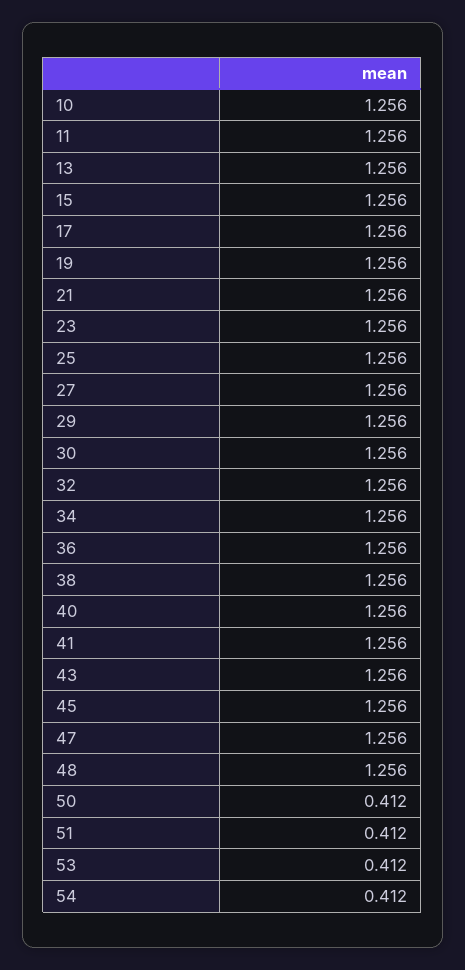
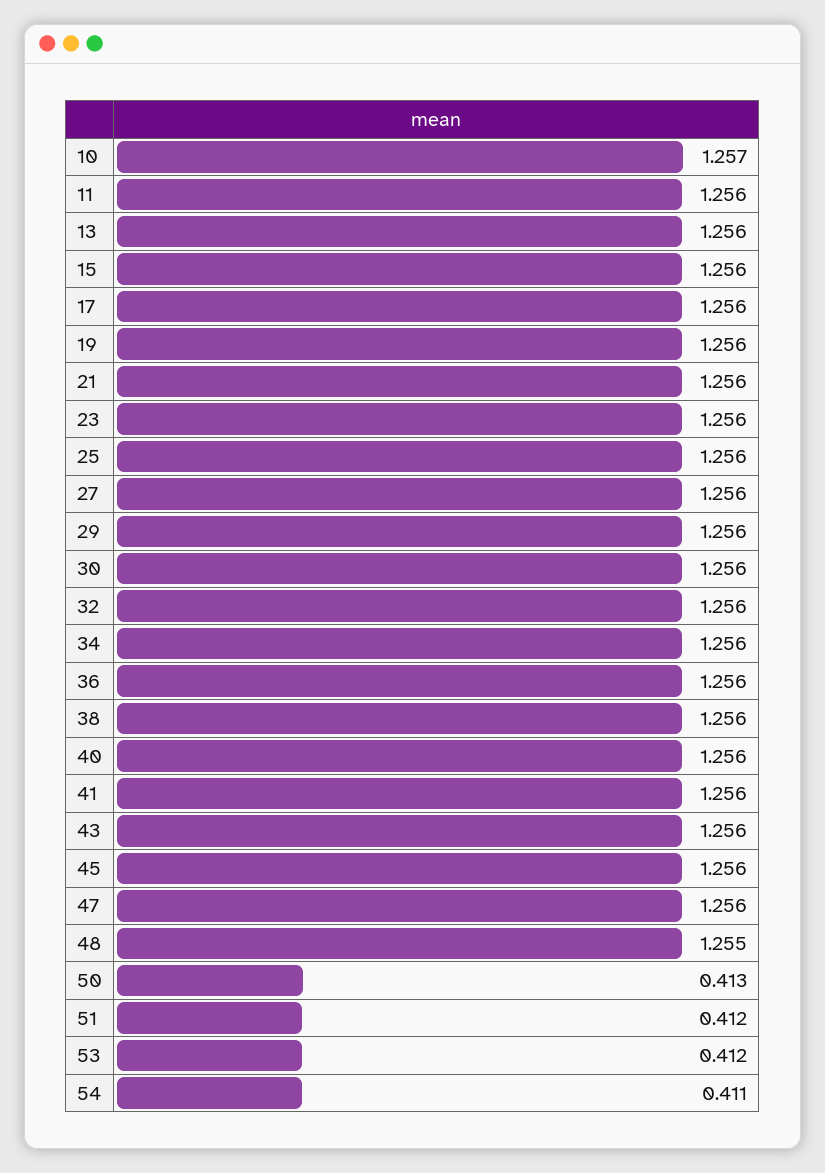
10: 1.256 -> 1.257
48: 1.256 -> 1.255
50: 0.412 -> 0.413
54: 0.412 -> 0.411

